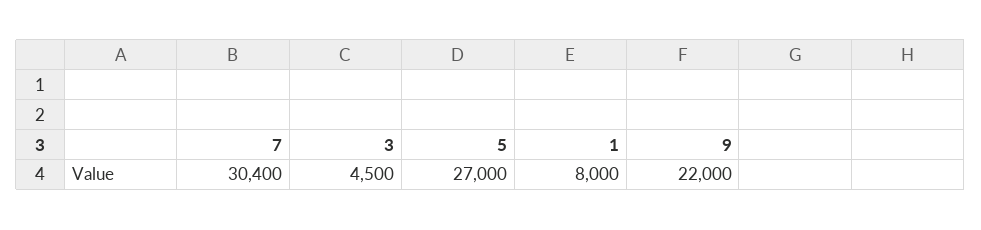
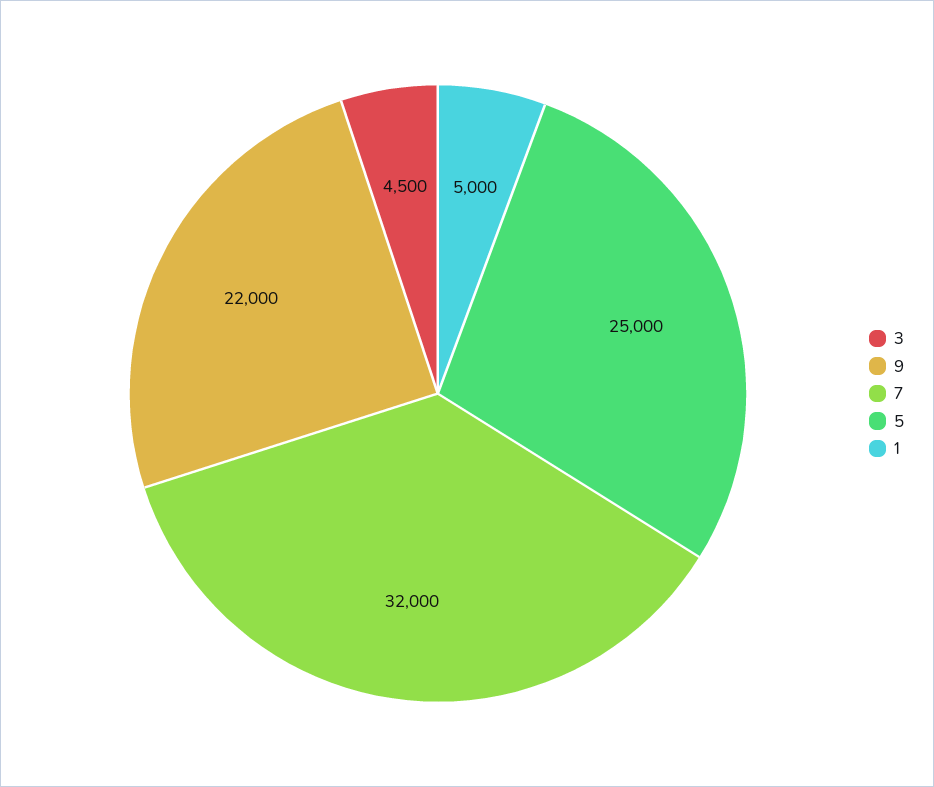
7: 30400 -> 32000
5: 27000 -> 25000
1: 8000 -> 5000

